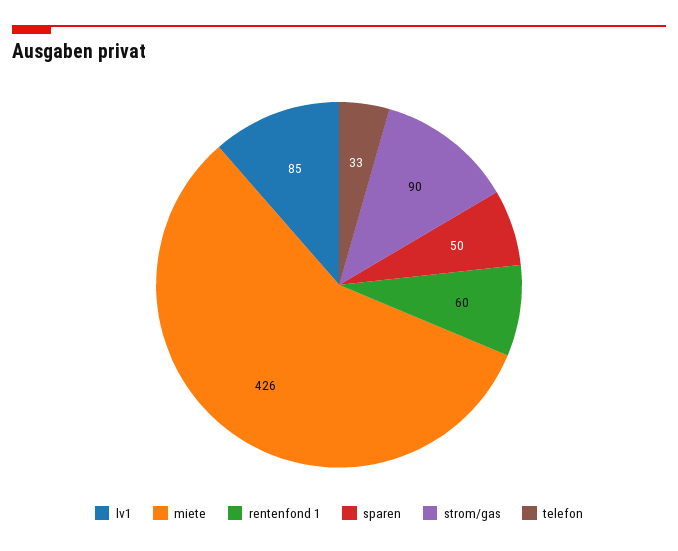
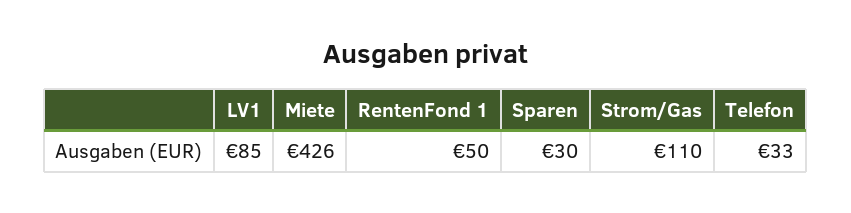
rentenfond 1: 60 -> 50
sparen: 50 -> 30
strom/gas: 90 -> 110

